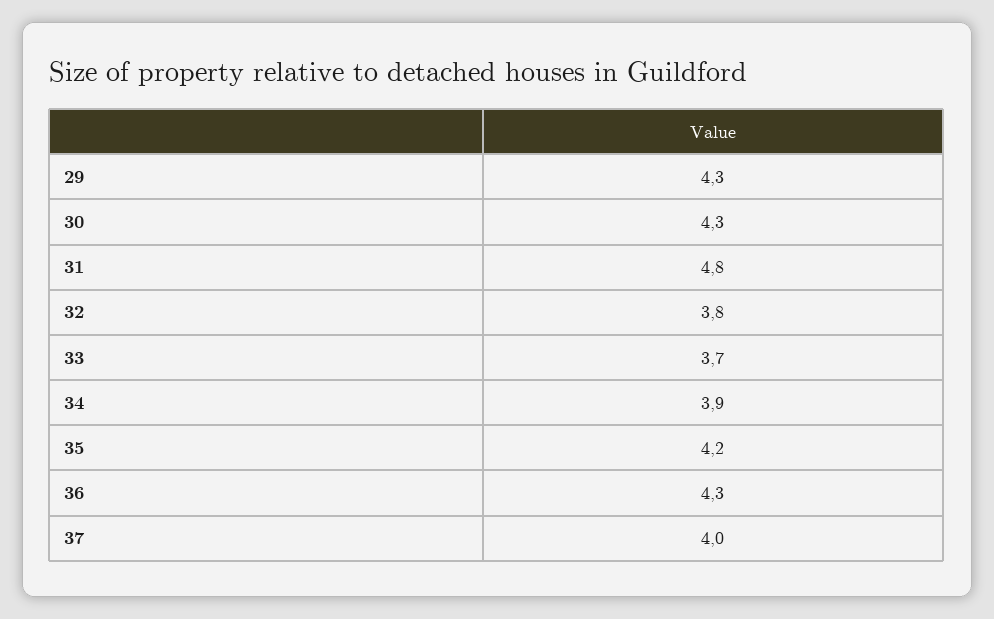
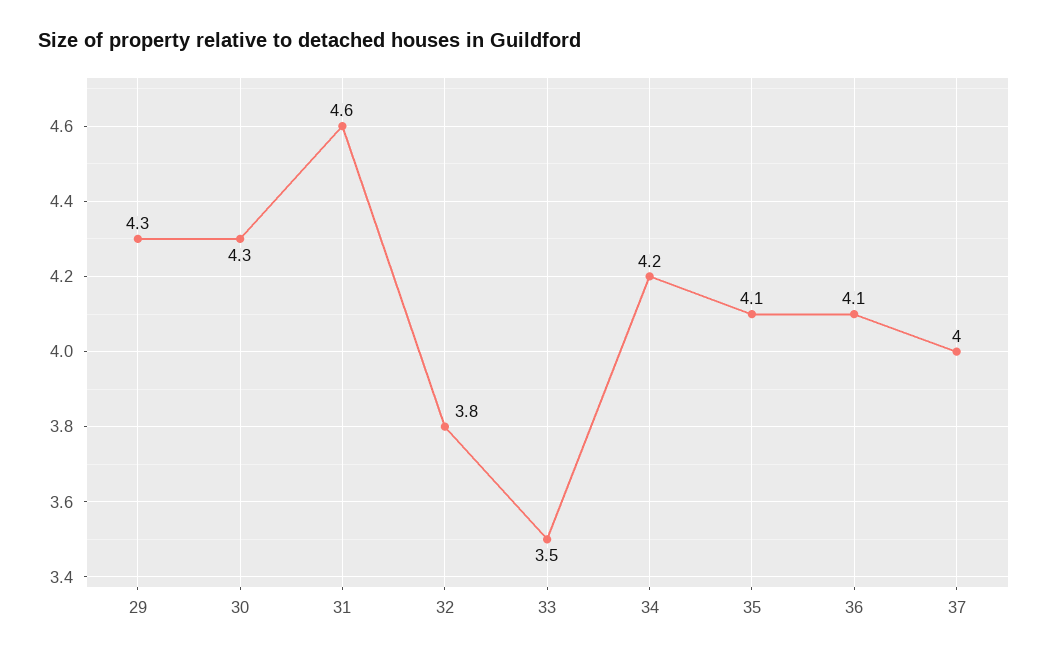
31: 4.8 -> 4.6
33: 3.7 -> 3.5
34: 3.9 -> 4.2
35: 4.2 -> 4.1
36: 4.3 -> 4.1

